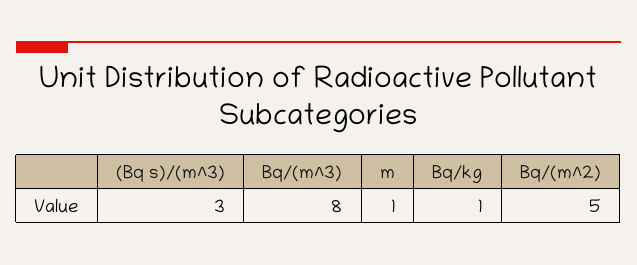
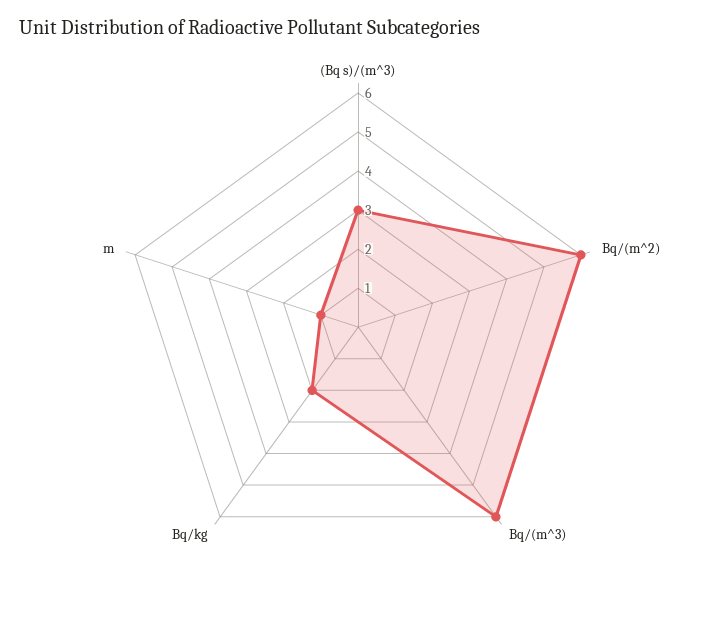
Bq/(m^3): 8 -> 6
Bq/kg: 1 -> 2
Bq/(m^2): 5 -> 6

